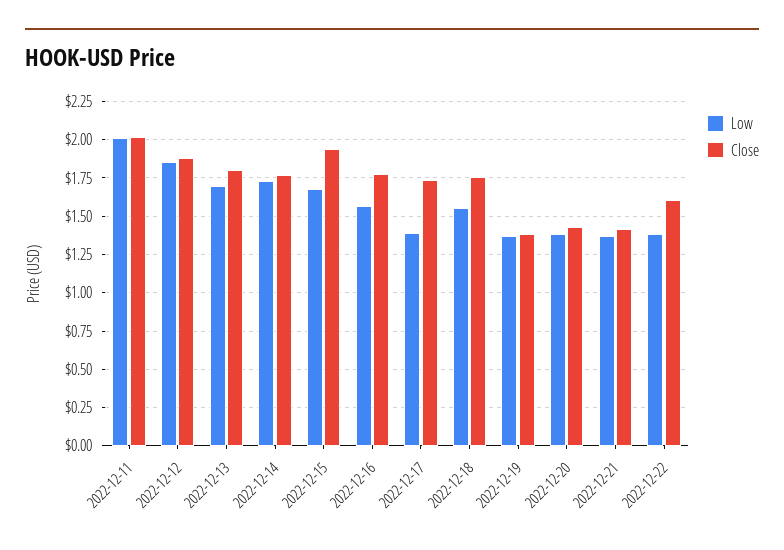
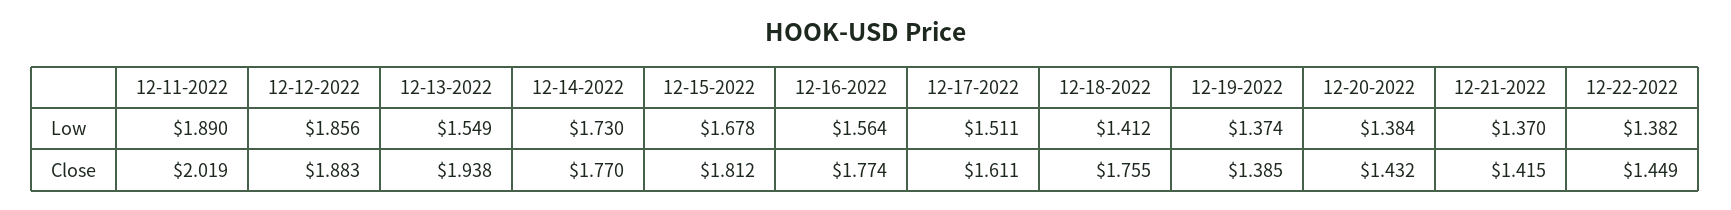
Low, 2022-12-11: 2 -> 1.89
Low, 2022-12-13: 1.7 -> 1.549
Close, 2022-12-13: 1.8 -> 1.938
Close, 2022-12-15: 1.95 -> 1.812
Low, 2022-12-17: 1.4 -> 1.511
Close, 2022-12-17: 1.75 -> 1.611
Low, 2022-12-18: 1.55 -> 1.412
Close, 2022-12-22: 1.6 -> 1.449

